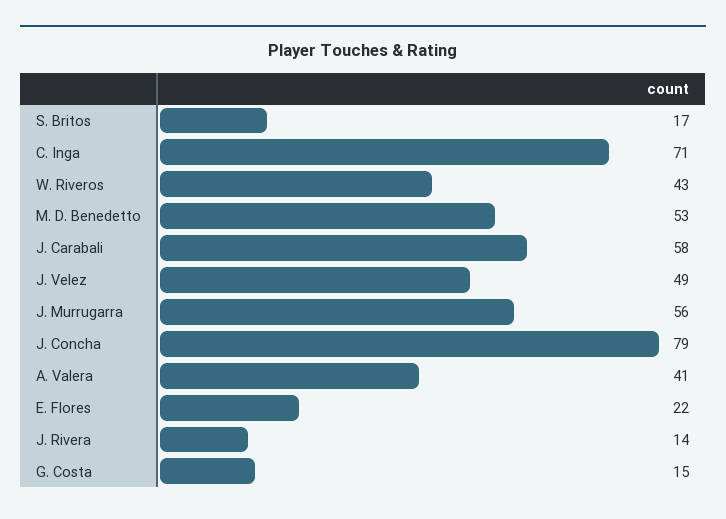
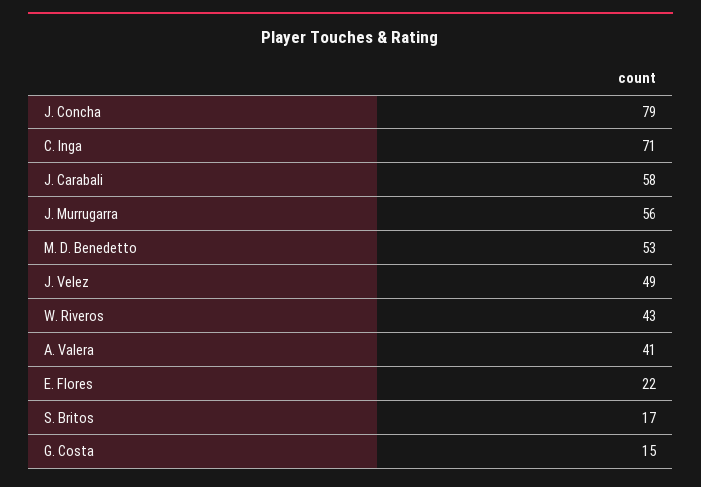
J. Rivera: 14 -> none

